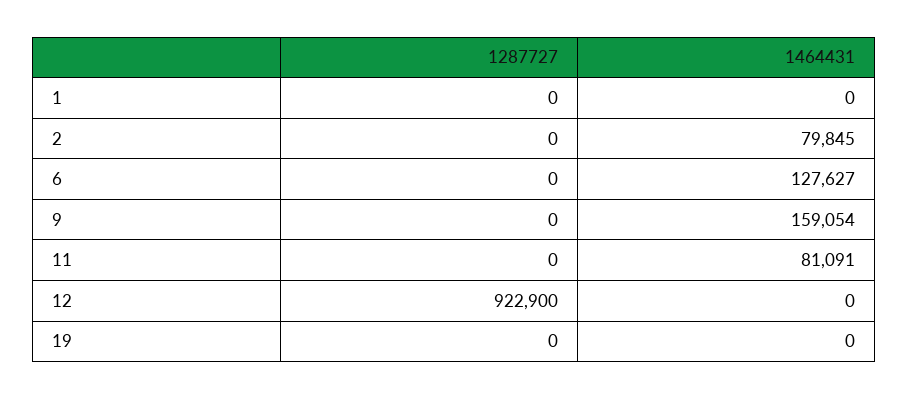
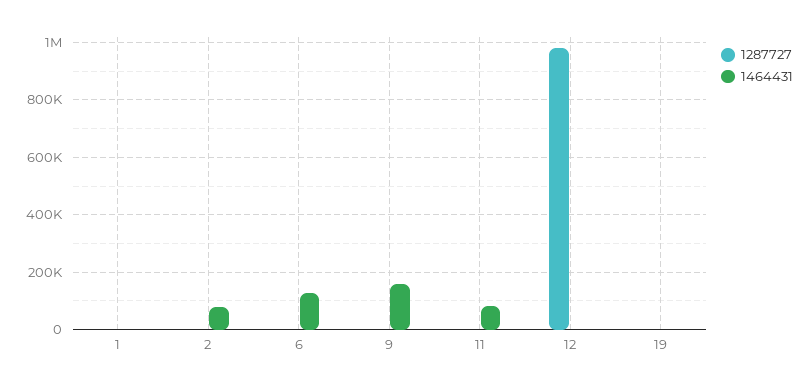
1287727, 12: 922900 -> 975000

